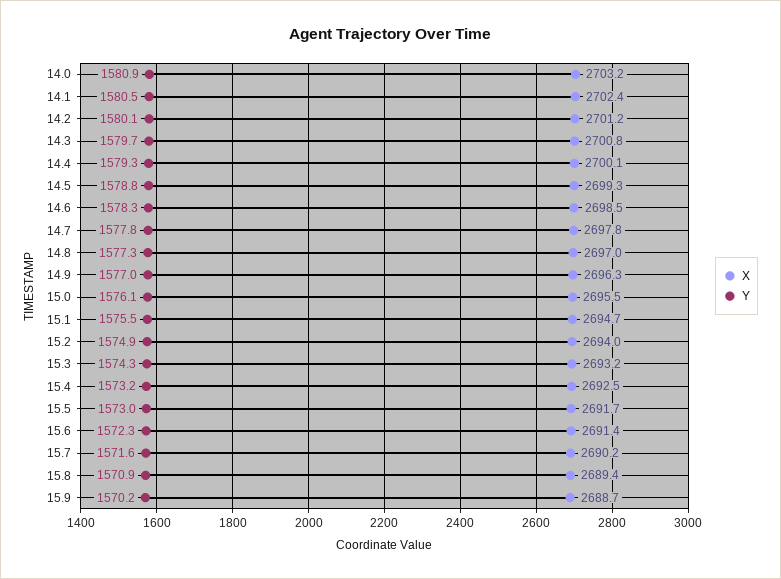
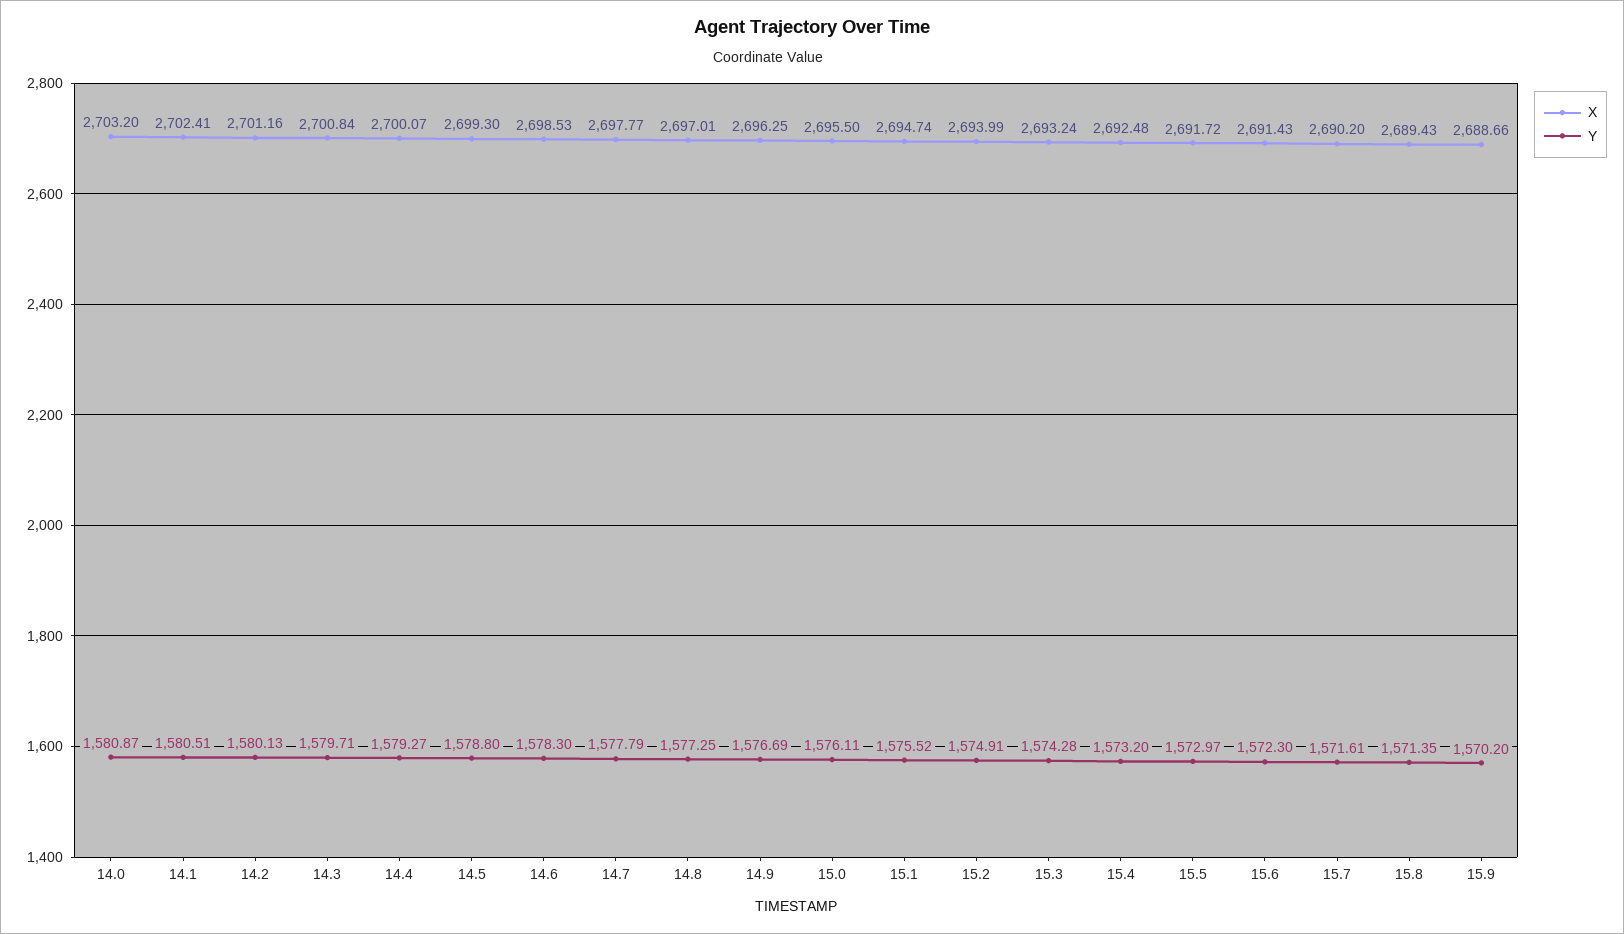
Y, 14.9: 1577 -> 1576.69
Y, 15.8: 1570.9 -> 1571.35

